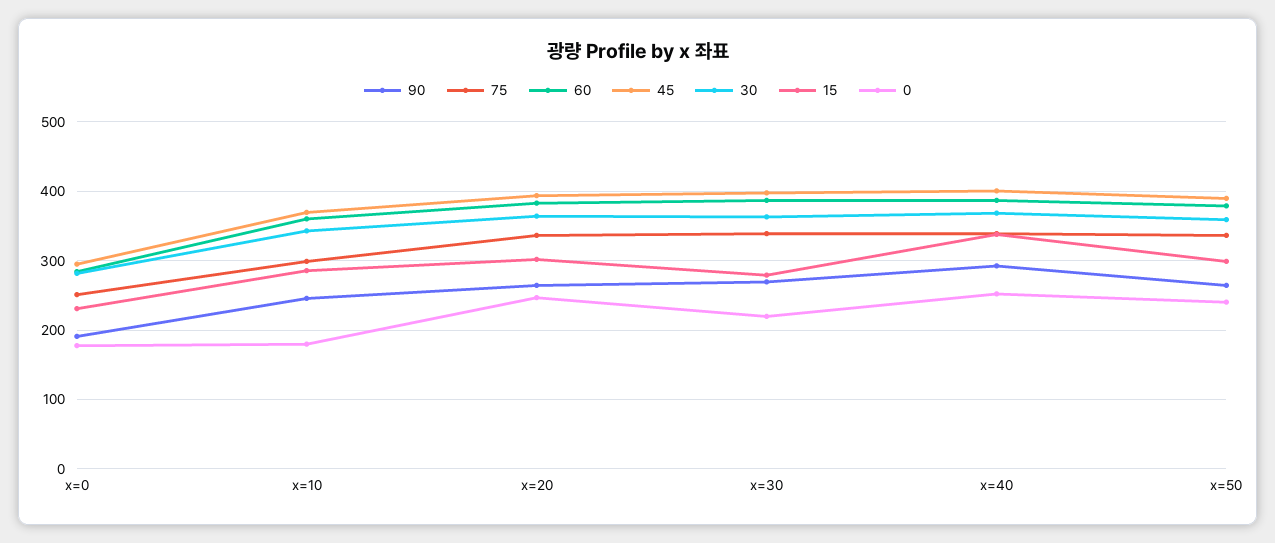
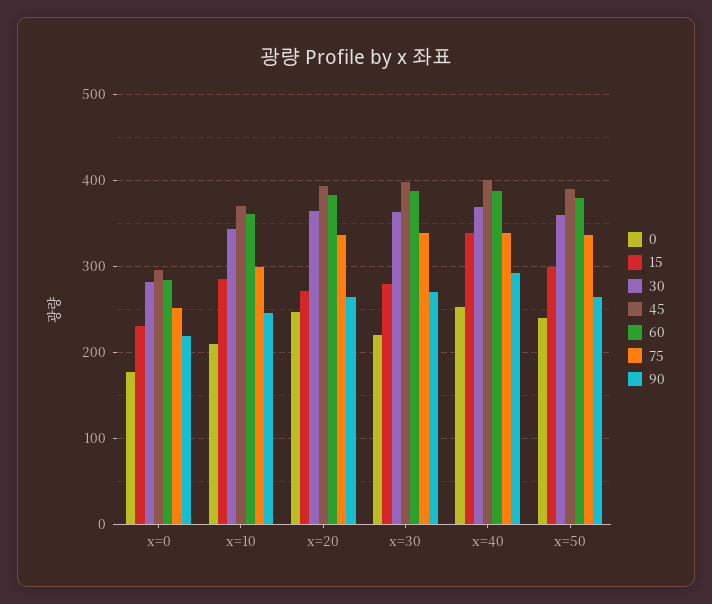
90, x=0: 190 -> 220
0, x=10: 180 -> 210
15, x=20: 300 -> 270

